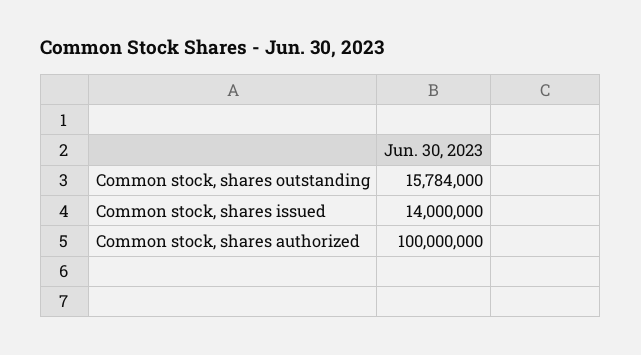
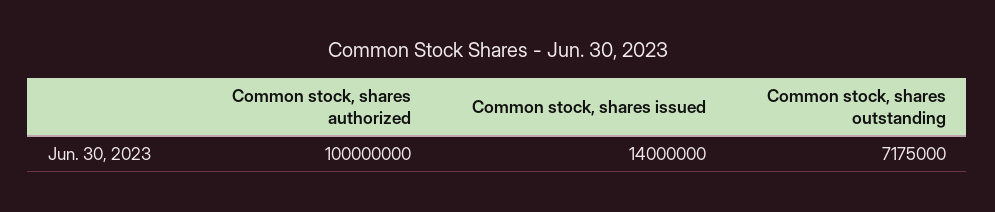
Common stock, shares outstanding: 15784000 -> 7175000

